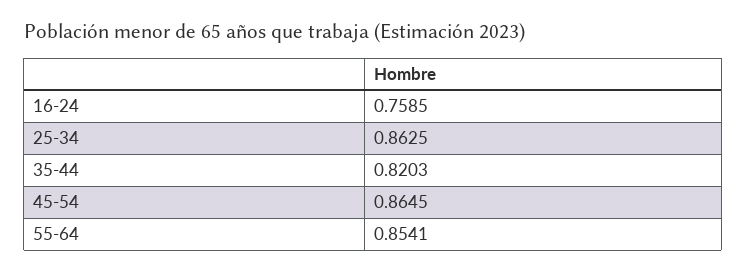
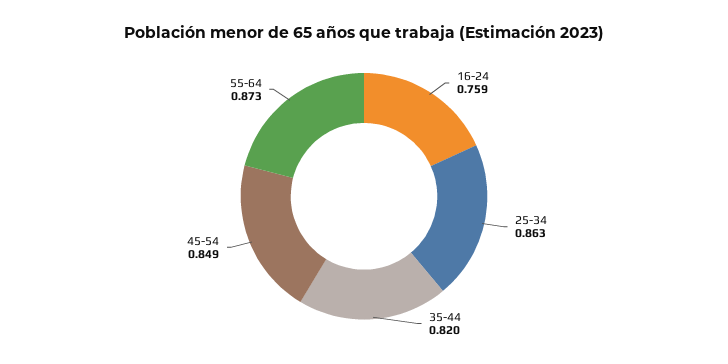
45-54: 0.8645 -> 0.849
55-64: 0.8541 -> 0.873

